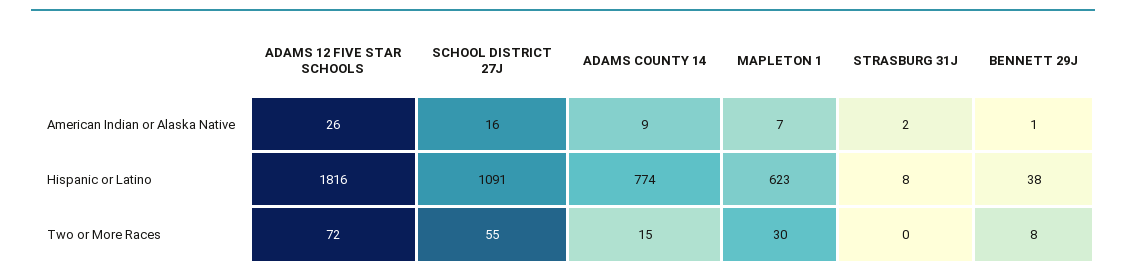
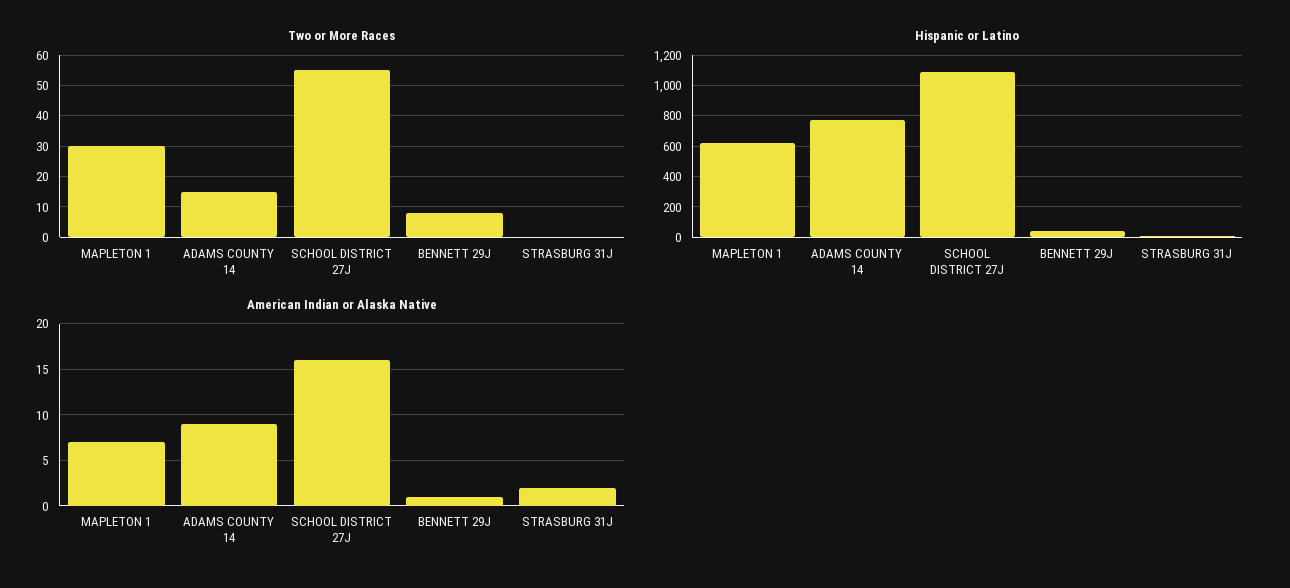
American Indian or Alaska Native, ADAMS 12 FIVE STAR SCHOOLS: 26 -> none
Hispanic or Latino, ADAMS 12 FIVE STAR SCHOOLS: 1816 -> none
Two or More Races, ADAMS 12 FIVE STAR SCHOOLS: 72 -> none

